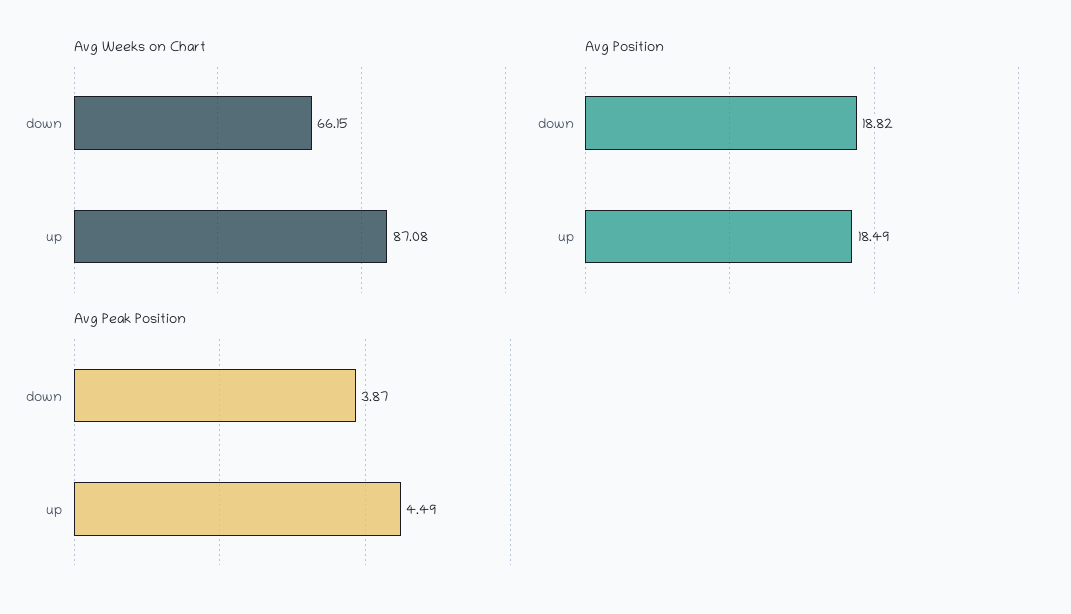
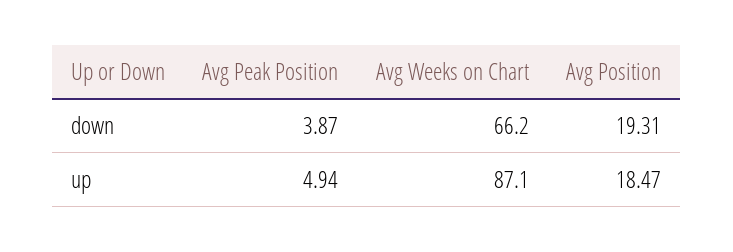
Avg Position, down: 18.82 -> 19.31
Avg Position, up: 18.49 -> 18.47
Avg Peak Position, up: 4.49 -> 4.94

